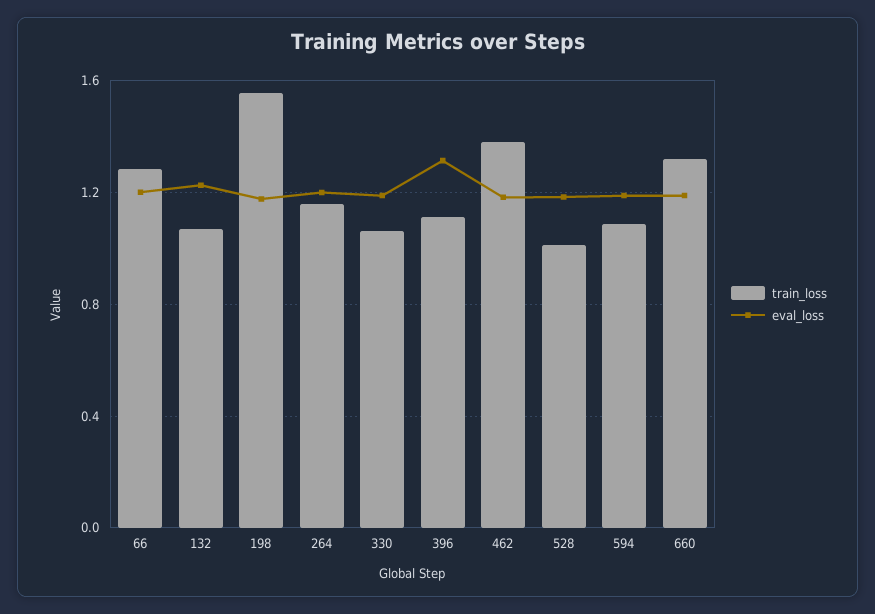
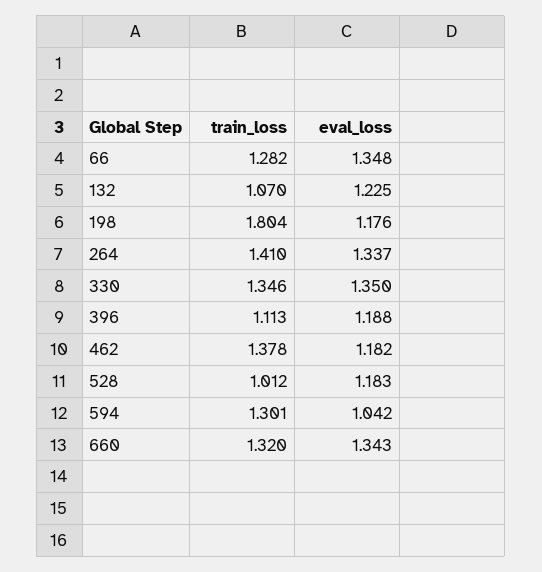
eval_loss, 66: 1.2 -> 1.348
train_loss, 198: 1.55 -> 1.804
train_loss, 264: 1.15 -> 1.41
eval_loss, 264: 1.2 -> 1.337
train_loss, 330: 1.05 -> 1.346
eval_loss, 330: 1.2 -> 1.35
eval_loss, 396: 1.3 -> 1.188
train_loss, 594: 1.1 -> 1.301
eval_loss, 594: 1.2 -> 1.042
eval_loss, 660: 1.2 -> 1.343

